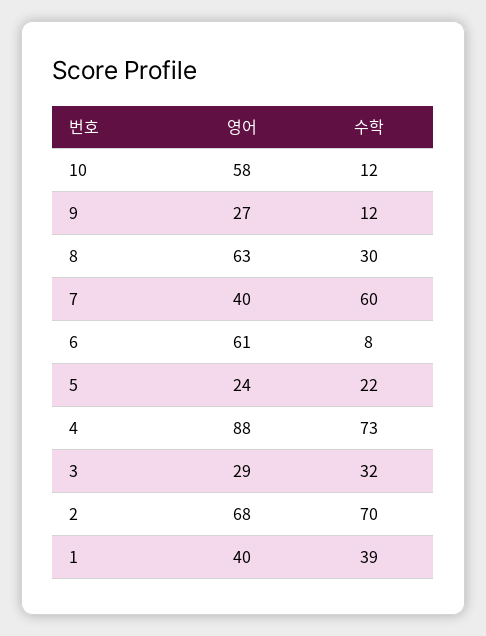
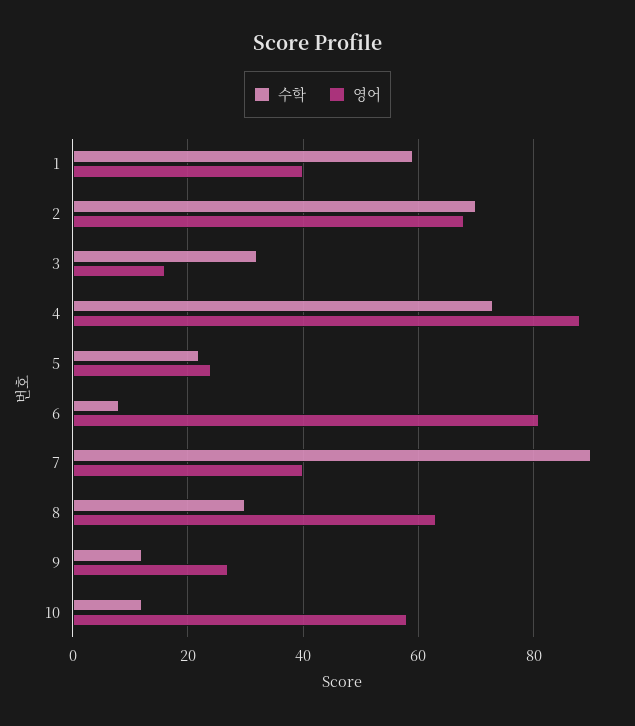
수학, 7: 60 -> 90
영어, 6: 61 -> 80
영어, 3: 29 -> 15
수학, 1: 39 -> 60

